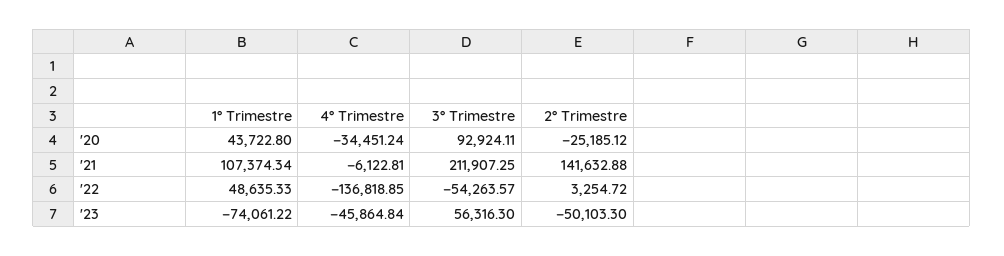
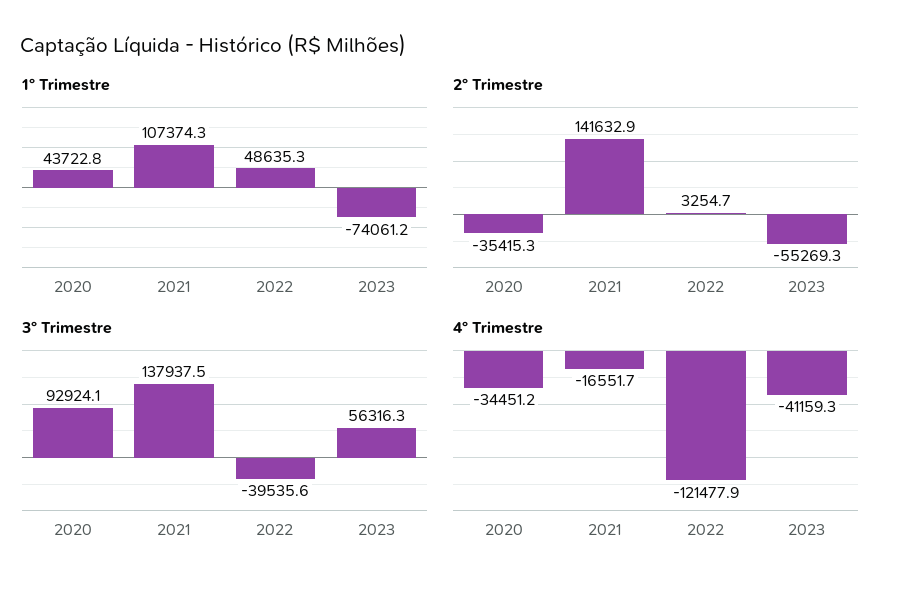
2° Trimestre, '20: -25185.12 -> -35415.3
4° Trimestre, '21: -6122.81 -> -16551.7
3° Trimestre, '21: 211907.25 -> 137937.5
4° Trimestre, '22: -136818.85 -> -121477.9
3° Trimestre, '22: -54263.57 -> -39535.6
4° Trimestre, '23: -45864.84 -> -41159.3
2° Trimestre, '23: -50103.3 -> -55269.3

